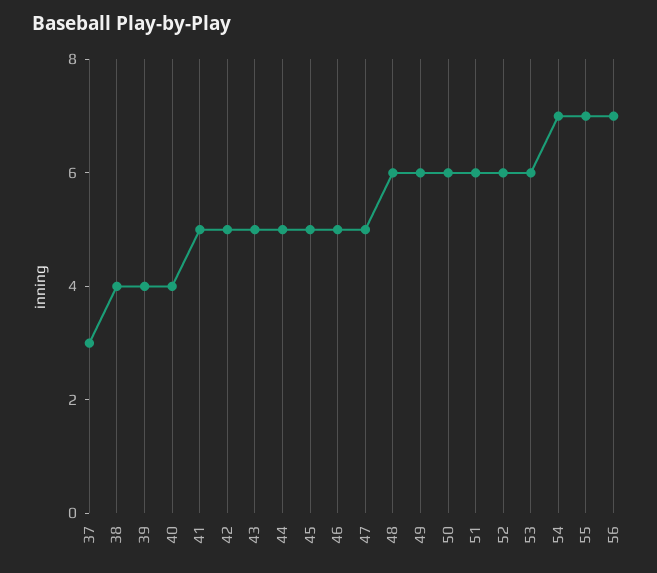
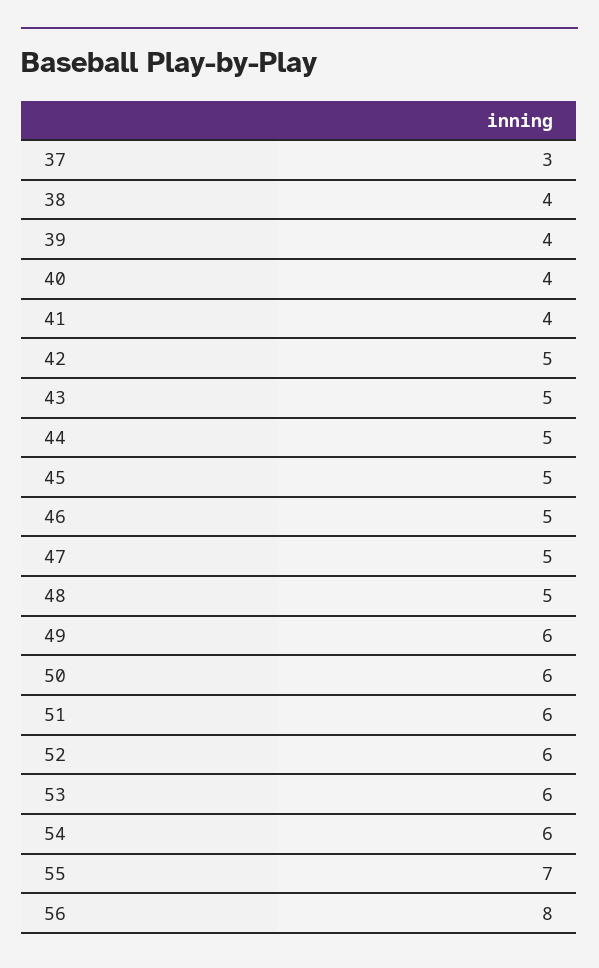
41: 5 -> 4
48: 6 -> 5
54: 7 -> 6
56: 7 -> 8

